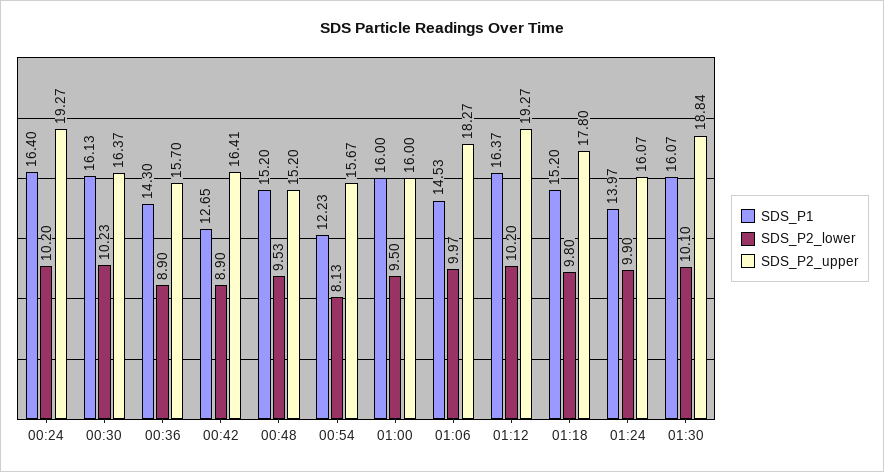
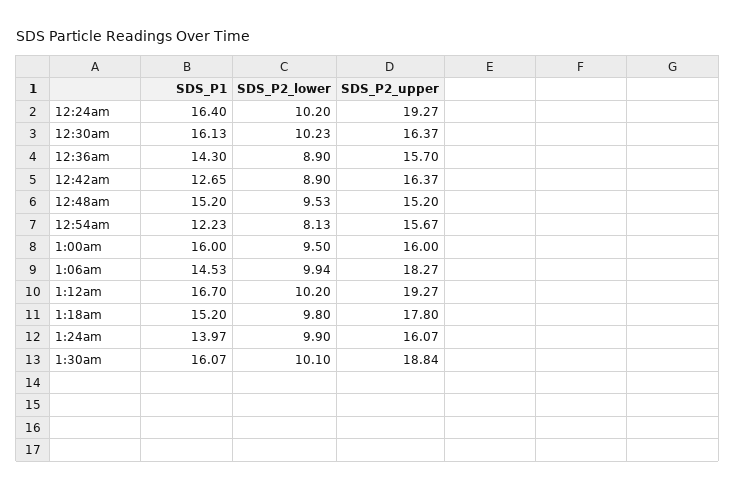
SDS_P2_upper, 00:42: 16.41 -> 16.37
SDS_P2_lower, 01:06: 9.97 -> 9.94
SDS_P1, 01:12: 16.37 -> 16.7

